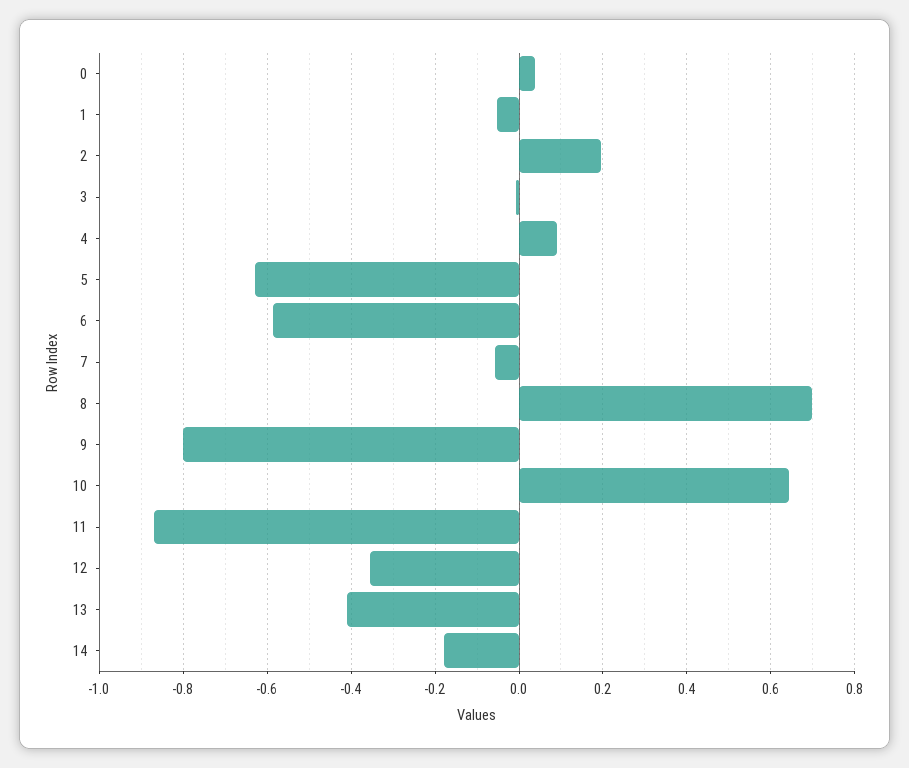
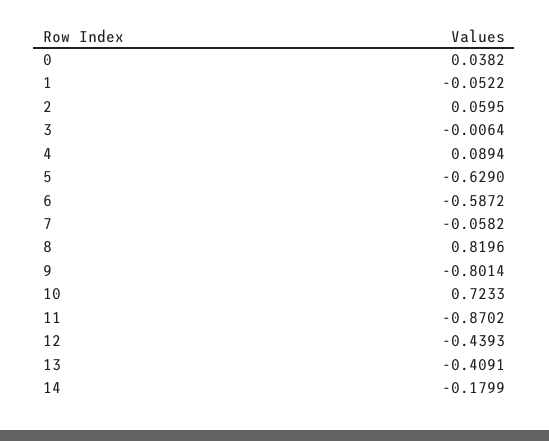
2: 0.2 -> 0.0595
8: 0.7 -> 0.8196
10: 0.64 -> 0.7233
12: -0.36 -> -0.4393

